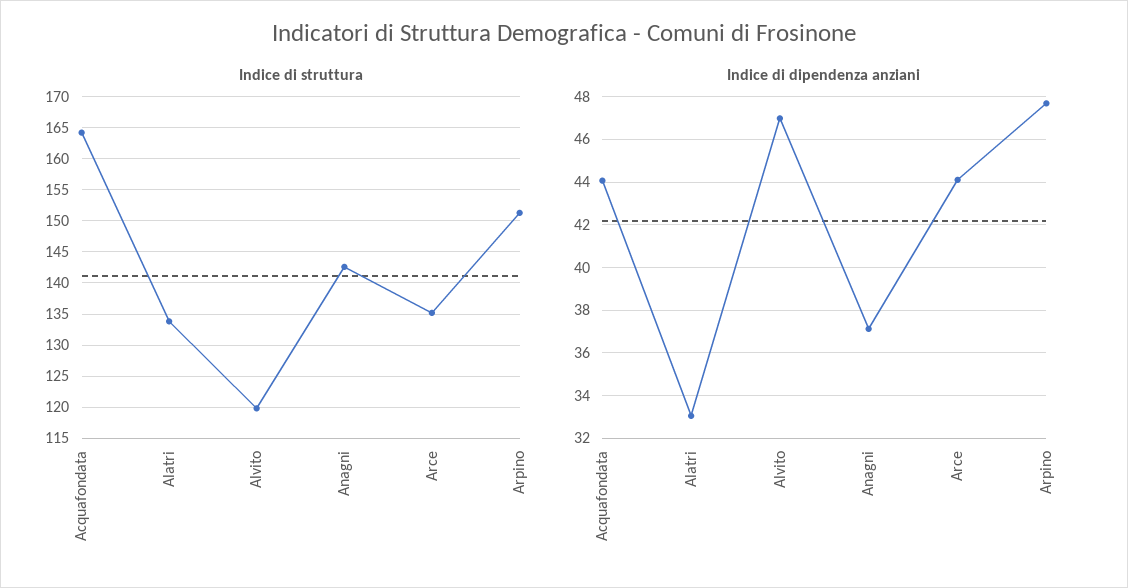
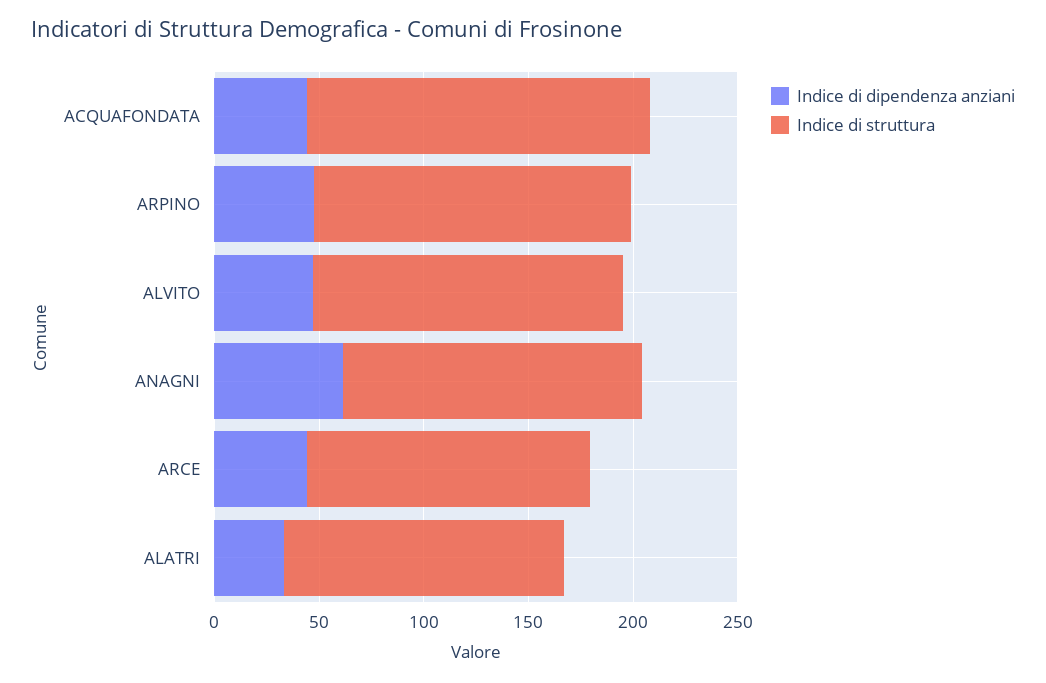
Indice di struttura, Alvito: 120 -> 150
Indice di dipendenza anziani, Anagni: 37 -> 60

